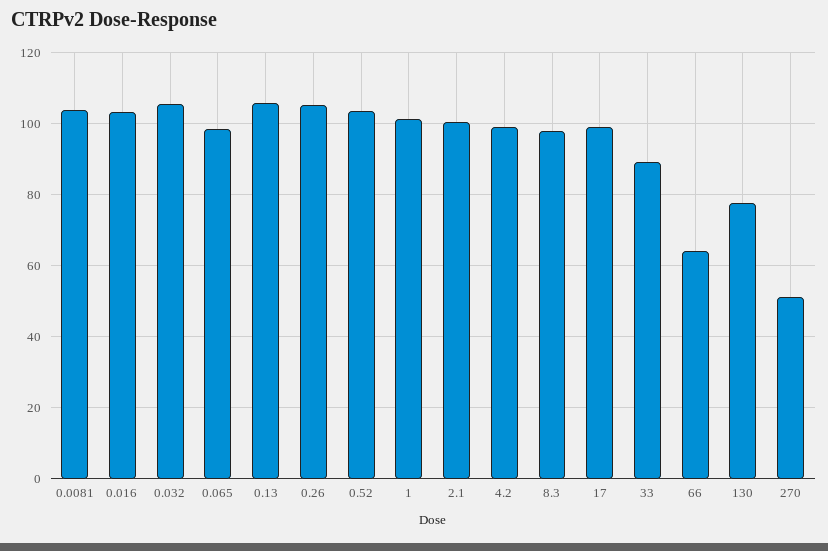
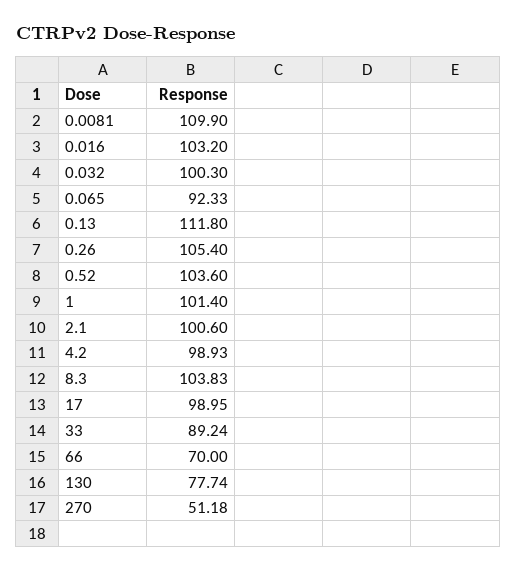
0.0081: 104 -> 109.9
0.032: 106 -> 100.3
0.065: 98 -> 92.33
0.13: 106 -> 111.8
8.3: 98 -> 103.83
66: 64 -> 70

